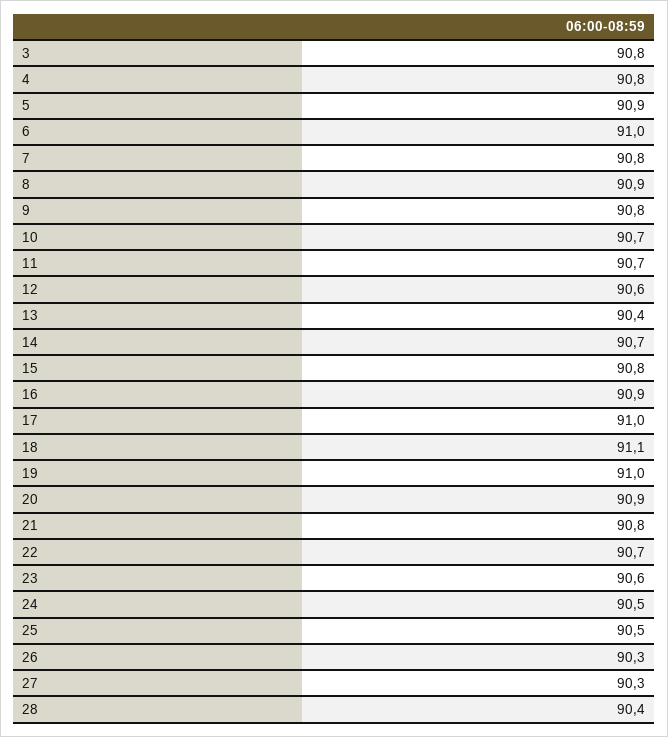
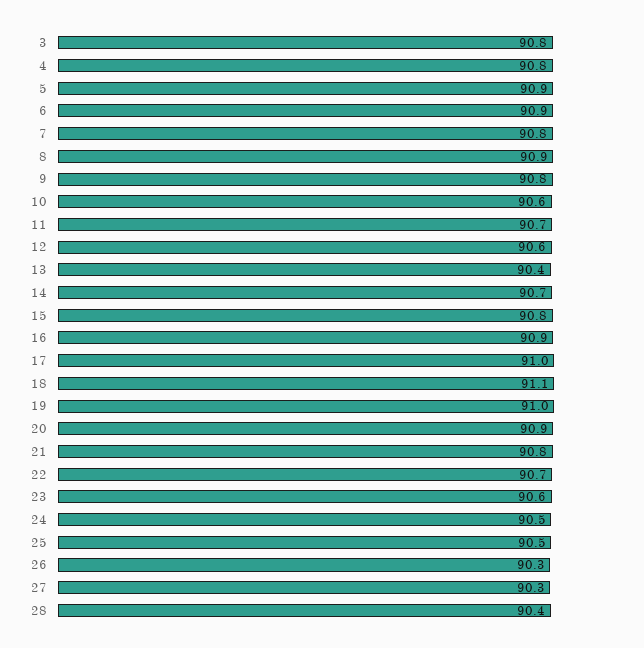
6: 91 -> 90.9
10: 90.7 -> 90.6

